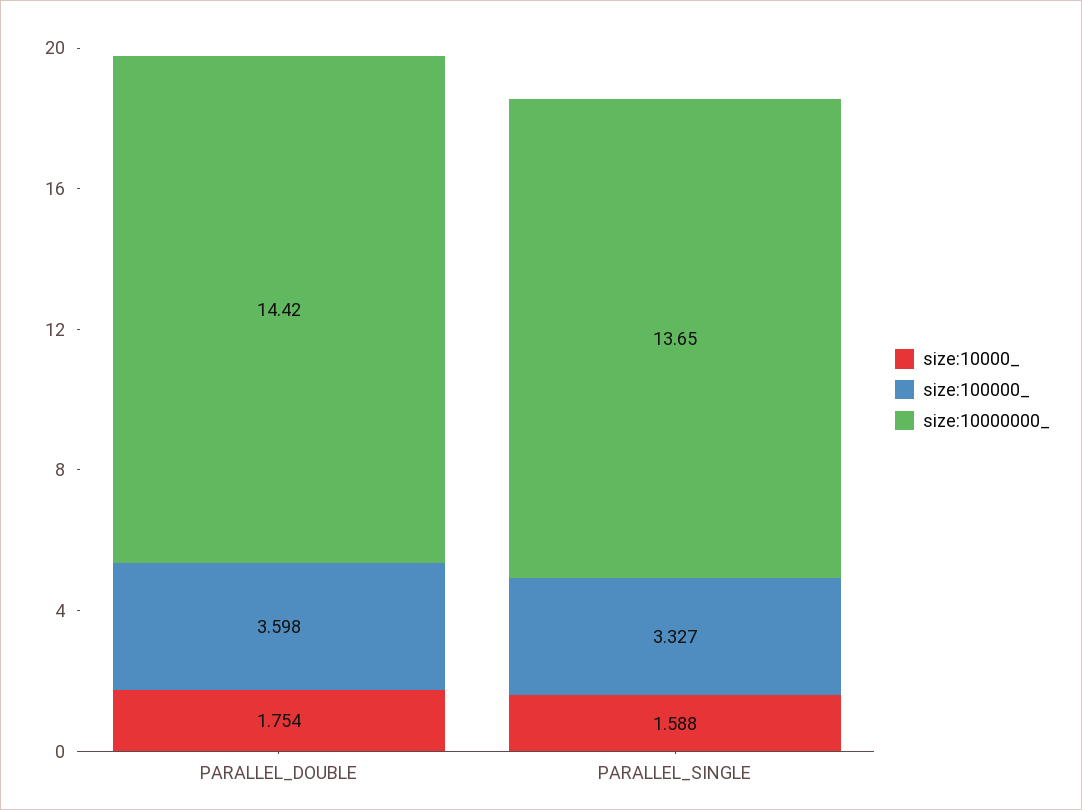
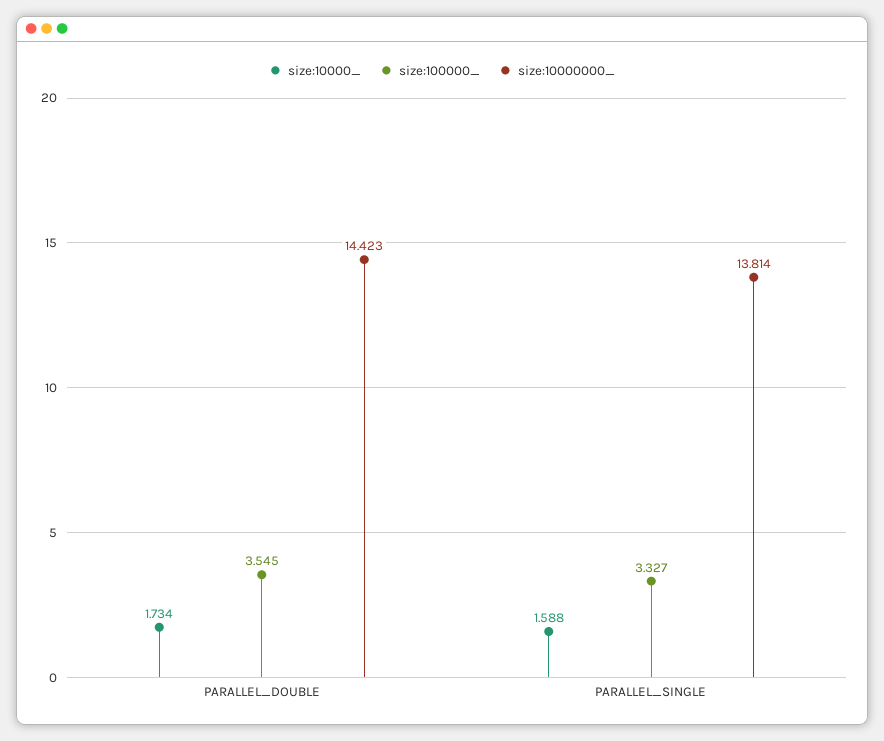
size:10000_, PARALLEL_DOUBLE: 1.754 -> 1.734
size:100000_, PARALLEL_DOUBLE: 3.598 -> 3.545
size:10000000_, PARALLEL_SINGLE: 13.65 -> 13.814

